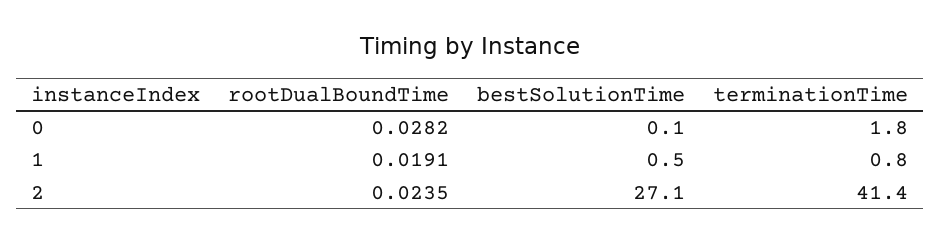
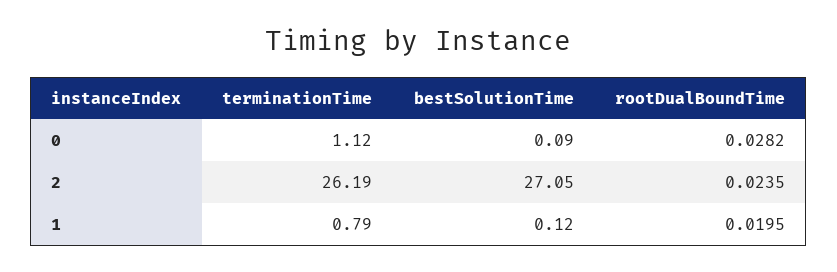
terminationTime, 0: 1.8 -> 1.12
rootDualBoundTime, 1: 0.0191 -> 0.0195
bestSolutionTime, 1: 0.5 -> 0.12
terminationTime, 2: 41.4 -> 26.19

